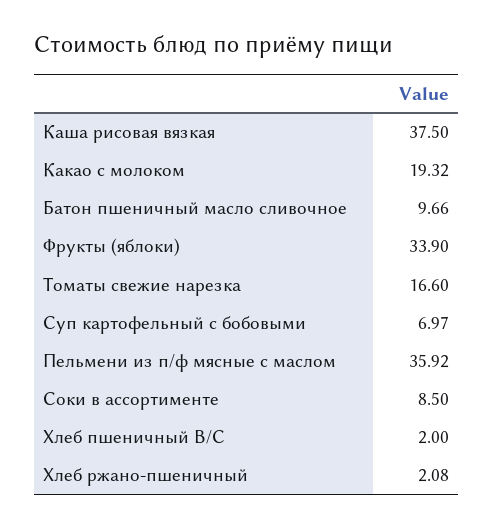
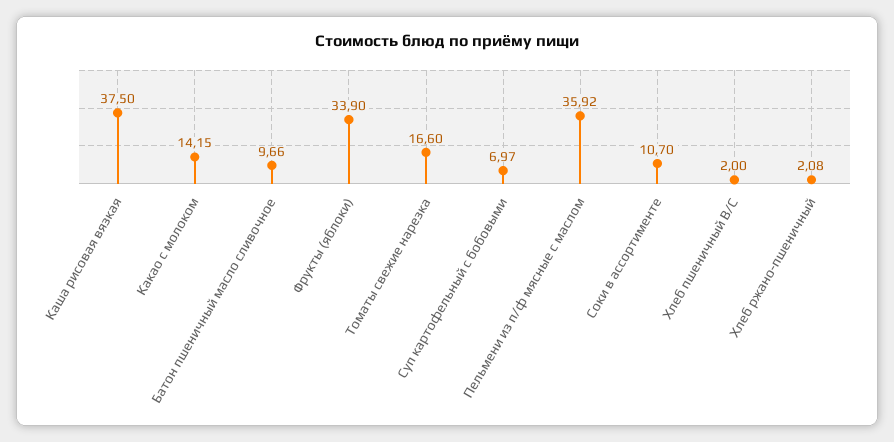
Какао с молоком: 19.32 -> 14.15
Соки в ассортименте: 8.5 -> 10.7

